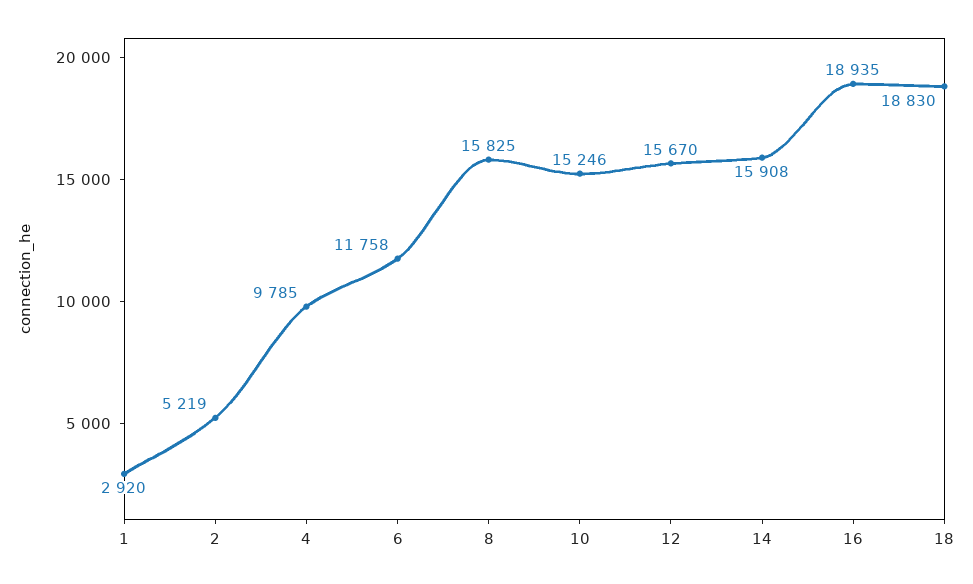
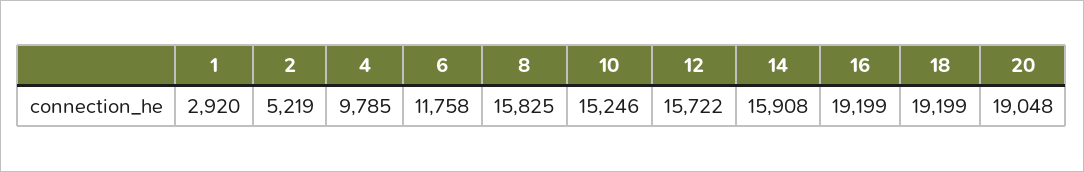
12: 15670 -> 15722
16: 18935 -> 19199
18: 18830 -> 19199
20: none -> 19048

